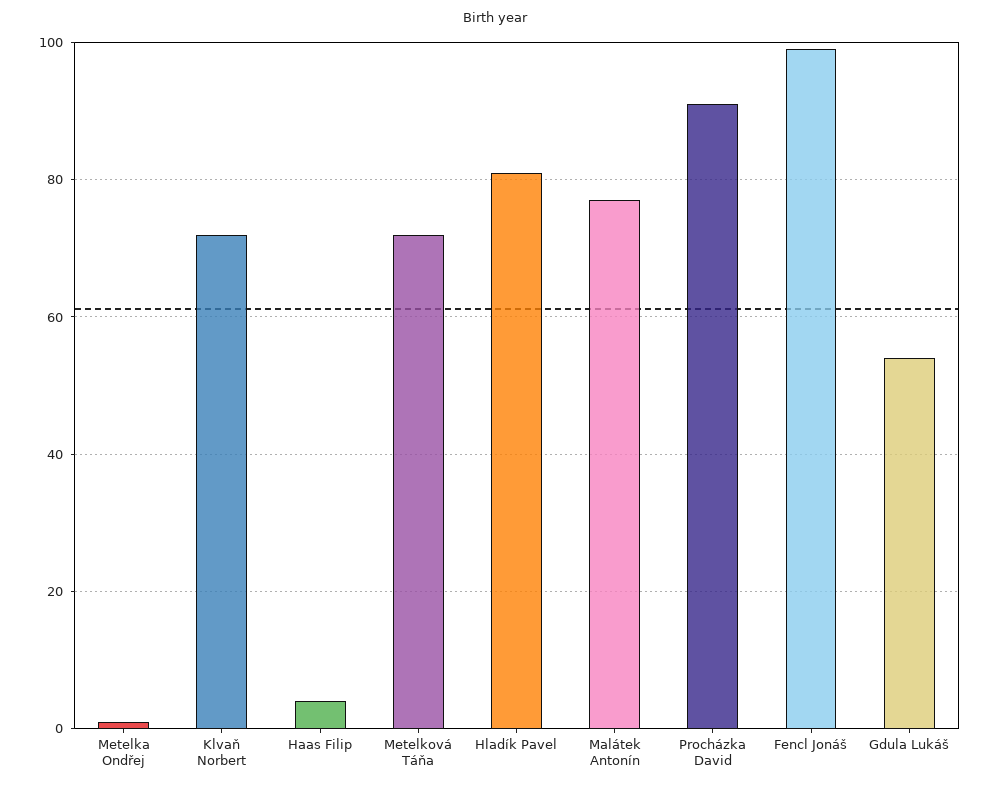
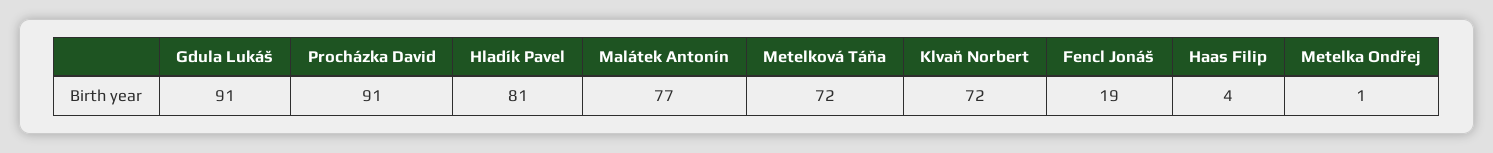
Fencl Jonáš: 100 -> 19
Gdula Lukáš: 55 -> 91

